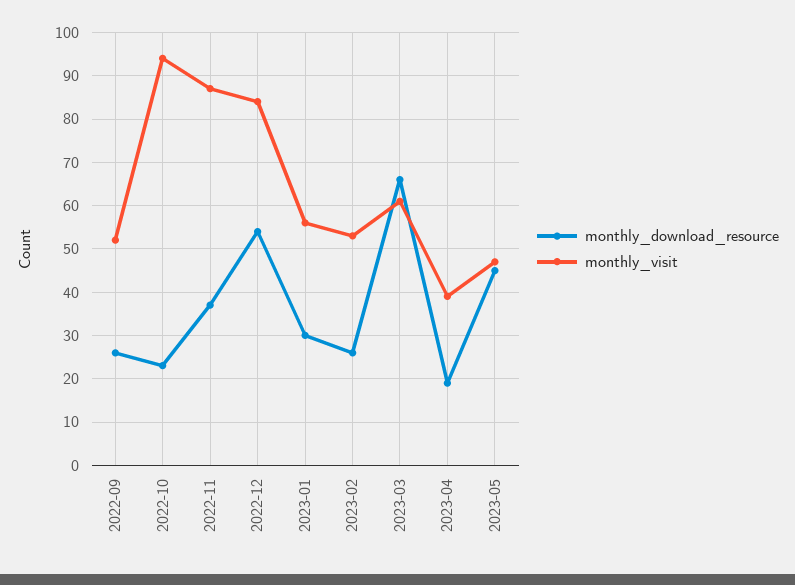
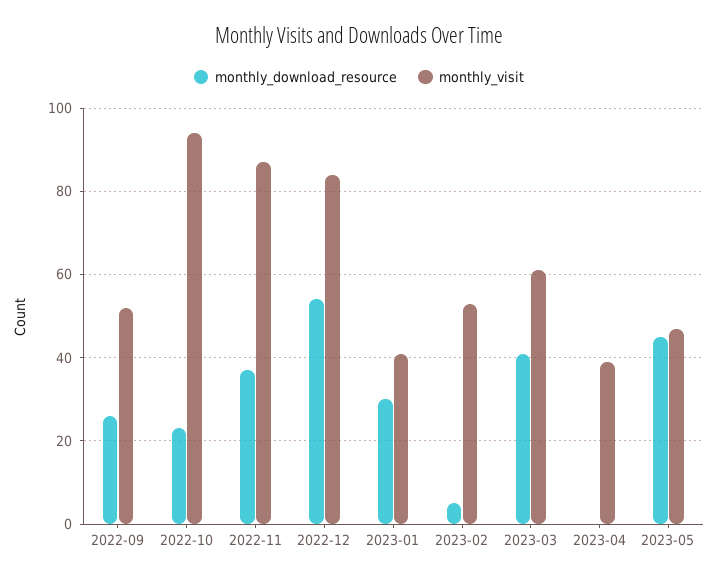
monthly_visit, 2023-01: 55 -> 40
monthly_download_resource, 2023-02: 25 -> 5
monthly_download_resource, 2023-03: 65 -> 40
monthly_download_resource, 2023-04: 20 -> 0

